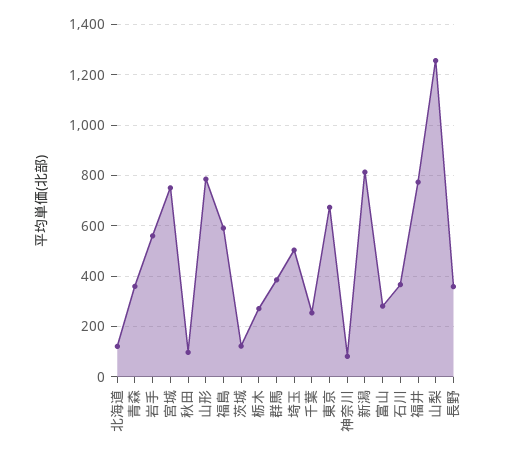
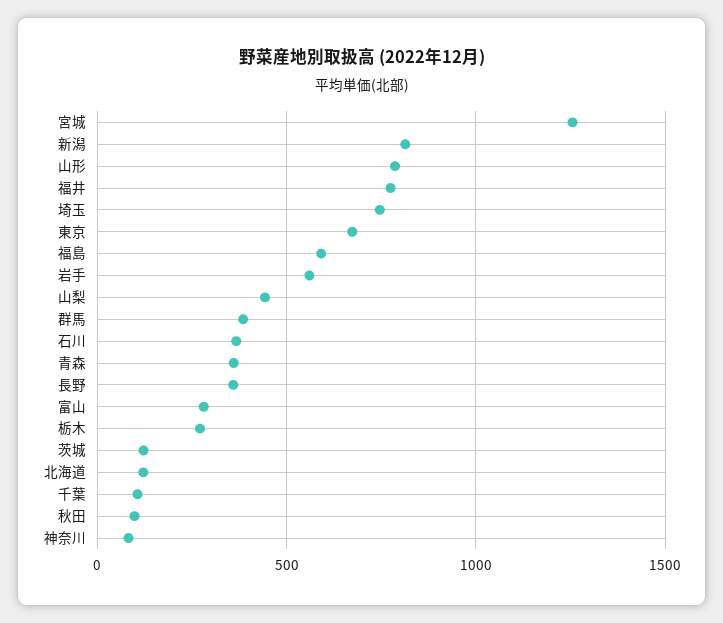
宮城: 750 -> 1250
埼玉: 500 -> 750
千葉: 250 -> 100
山梨: 1250 -> 450

